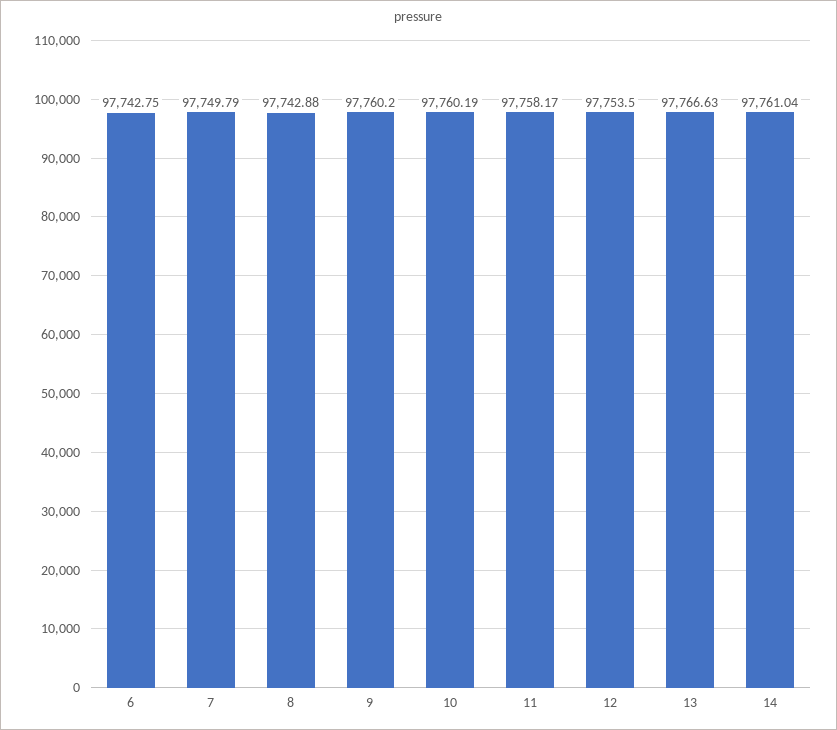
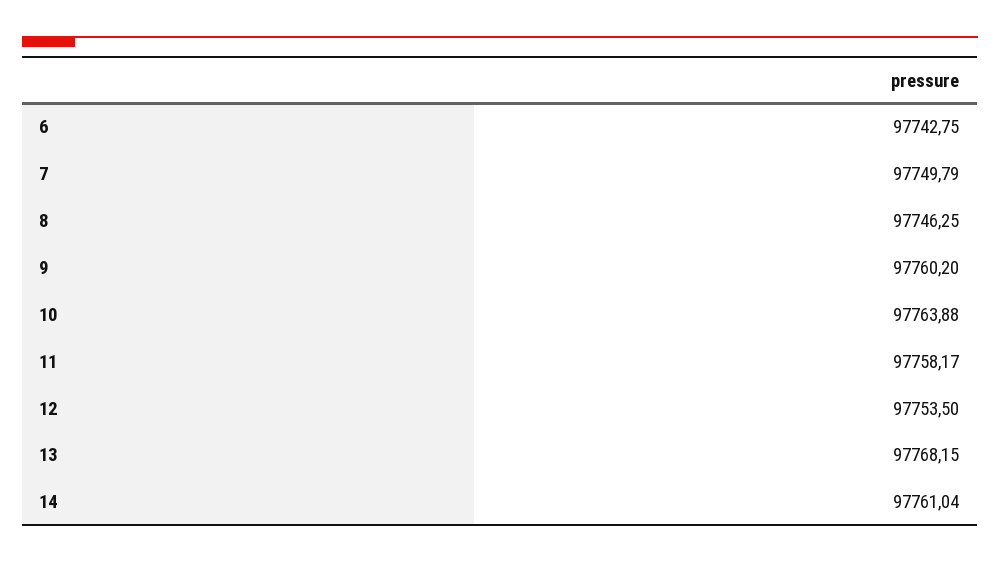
8: 97742.88 -> 97746.25
10: 97760.19 -> 97763.88
13: 97766.63 -> 97768.15

